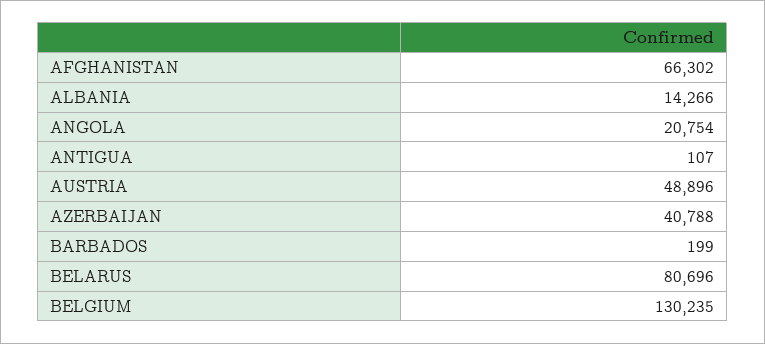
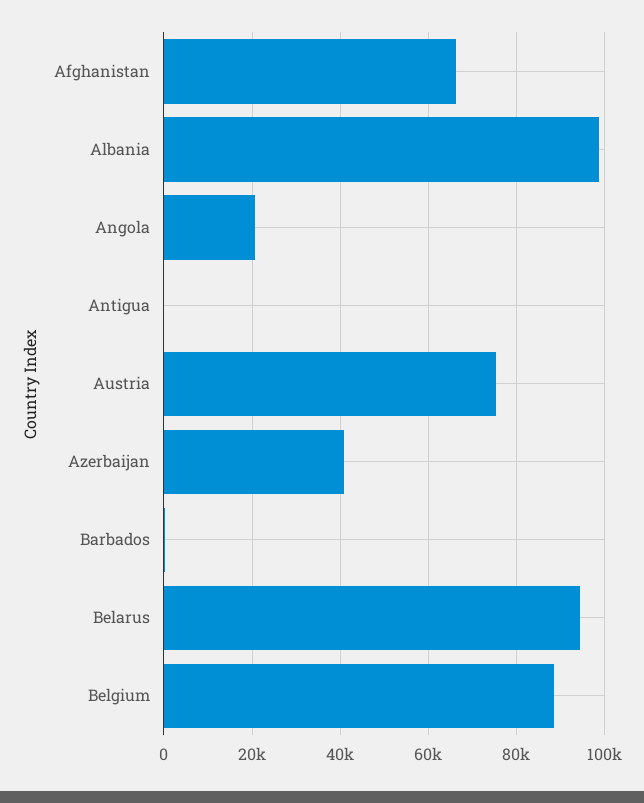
ALBANIA: 14266 -> 98000
AUSTRIA: 48896 -> 76000
BELARUS: 80696 -> 94000
BELGIUM: 130235 -> 88000

